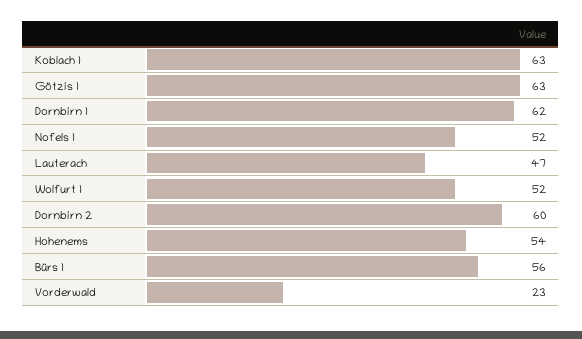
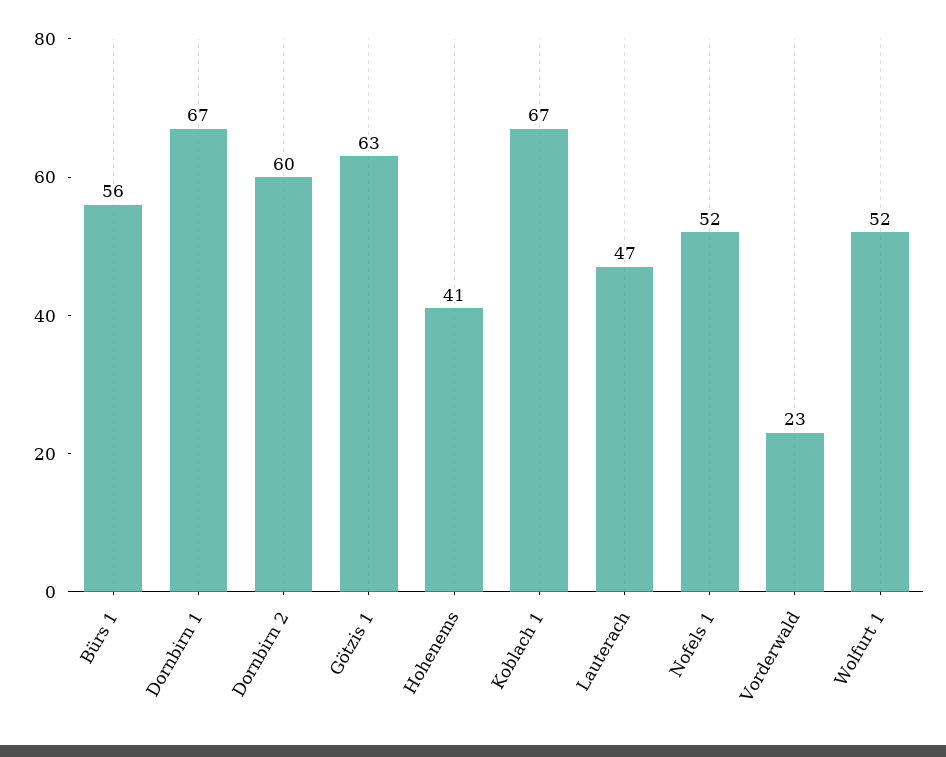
Koblach 1: 63 -> 67
Dornbirn 1: 62 -> 67
Hohenems: 54 -> 41

